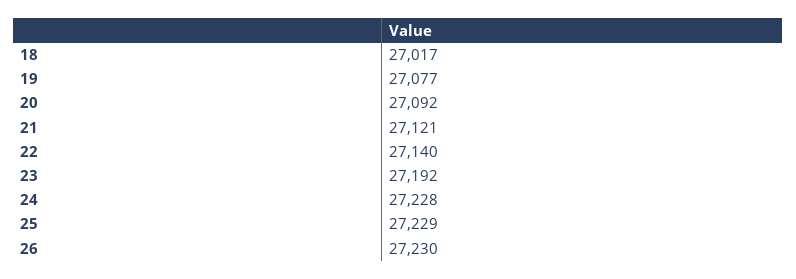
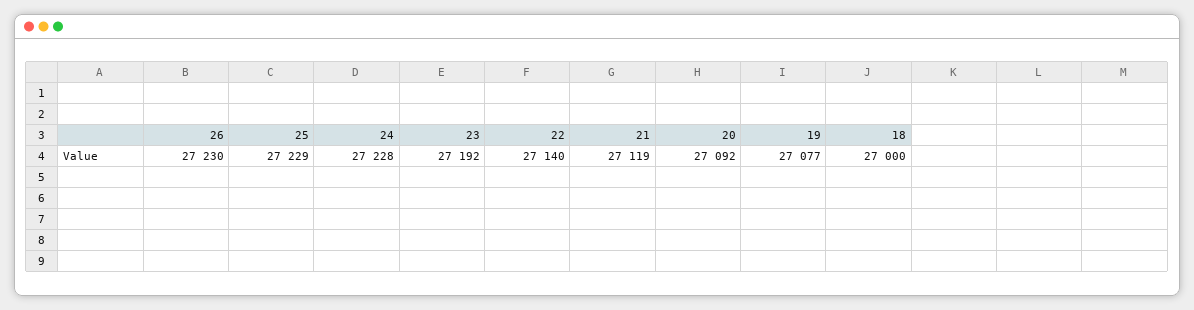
18: 27017 -> 27000
21: 27121 -> 27119

